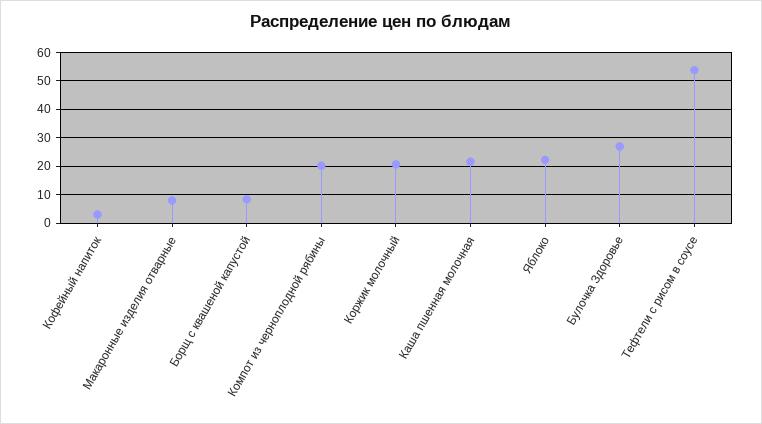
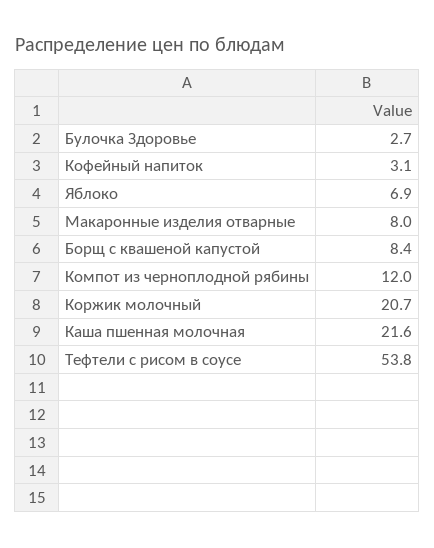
Компот из черноплодной рябины: 20 -> 12
Яблоко: 22.5 -> 6.9
Булочка Здоровье: 27.5 -> 2.7

